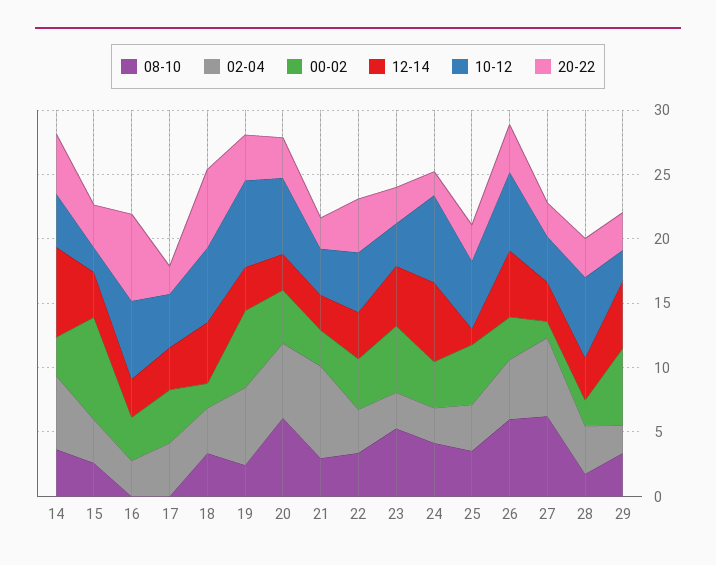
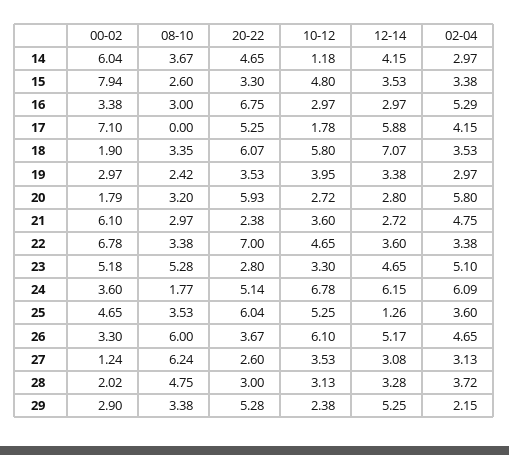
02-04, 14: 6 -> 2.97
00-02, 14: 3 -> 6.04
12-14, 14: 7 -> 4.15
10-12, 14: 4 -> 1.18
10-12, 15: 2 -> 4.8
08-10, 16: 0 -> 3
02-04, 16: 3 -> 5.29
10-12, 16: 6 -> 2.97
00-02, 17: 4 -> 7.1
12-14, 17: 3 -> 5.88
10-12, 17: 4 -> 1.78
20-22, 17: 2 -> 5.25
12-14, 18: 5 -> 7.07
02-04, 19: 6 -> 2.97
00-02, 19: 6 -> 2.97
10-12, 19: 7 -> 3.95
08-10, 20: 6 -> 3.2
00-02, 20: 4 -> 1.79
10-12, 20: 6 -> 2.72
20-22, 20: 3 -> 5.93
02-04, 21: 7 -> 4.75
00-02, 21: 3 -> 6.1
00-02, 22: 4 -> 6.78
20-22, 22: 4 -> 7
02-04, 23: 3 -> 5.1
08-10, 24: 4 -> 1.77
02-04, 24: 3 -> 6.09
20-22, 24: 2 -> 5.14
20-22, 25: 3 -> 6.04
02-04, 27: 6 -> 3.13
08-10, 28: 2 -> 4.75
10-12, 28: 6 -> 3.13
00-02, 29: 6 -> 2.9
20-22, 29: 3 -> 5.28

